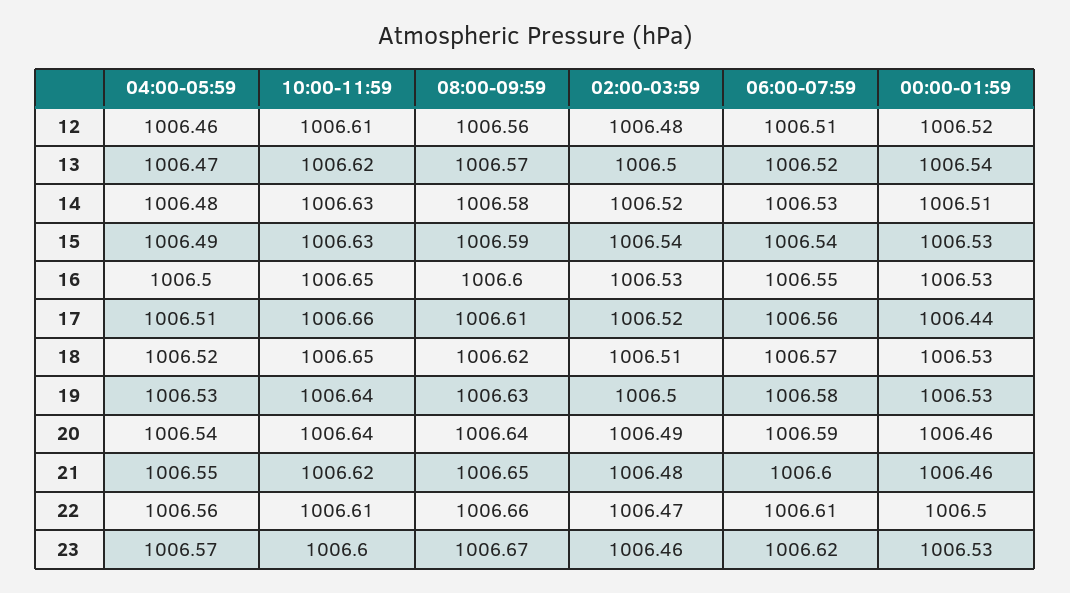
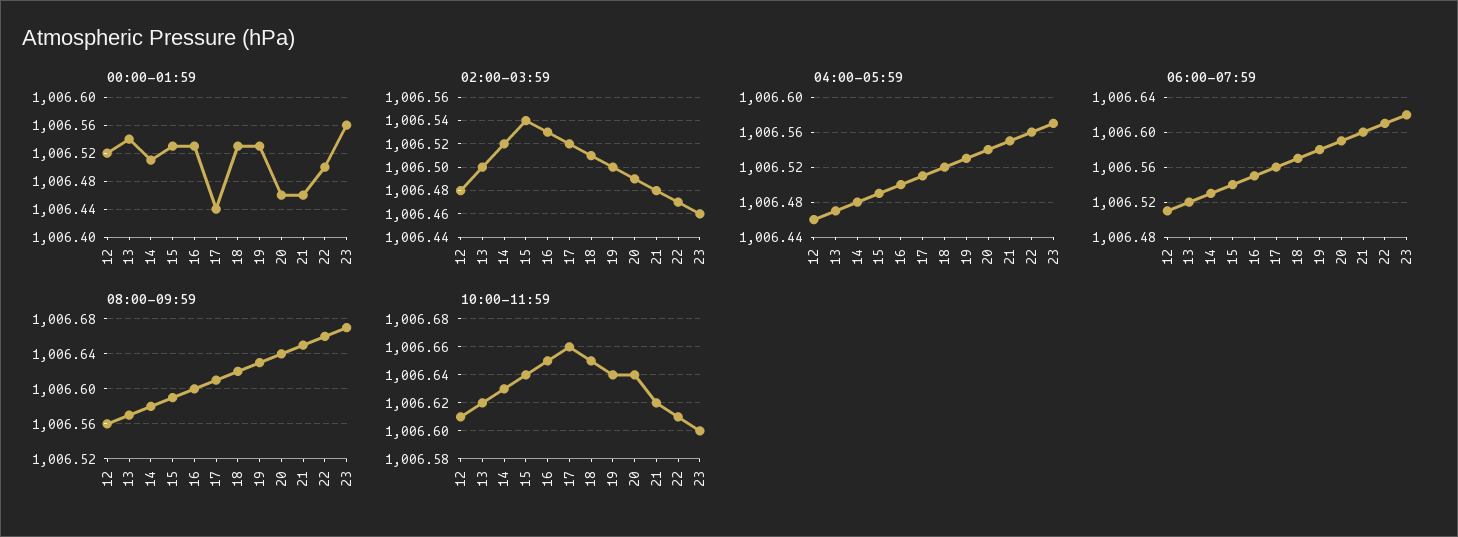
10:00-11:59, 15: 1006.63 -> 1006.64
00:00-01:59, 23: 1006.53 -> 1006.56

